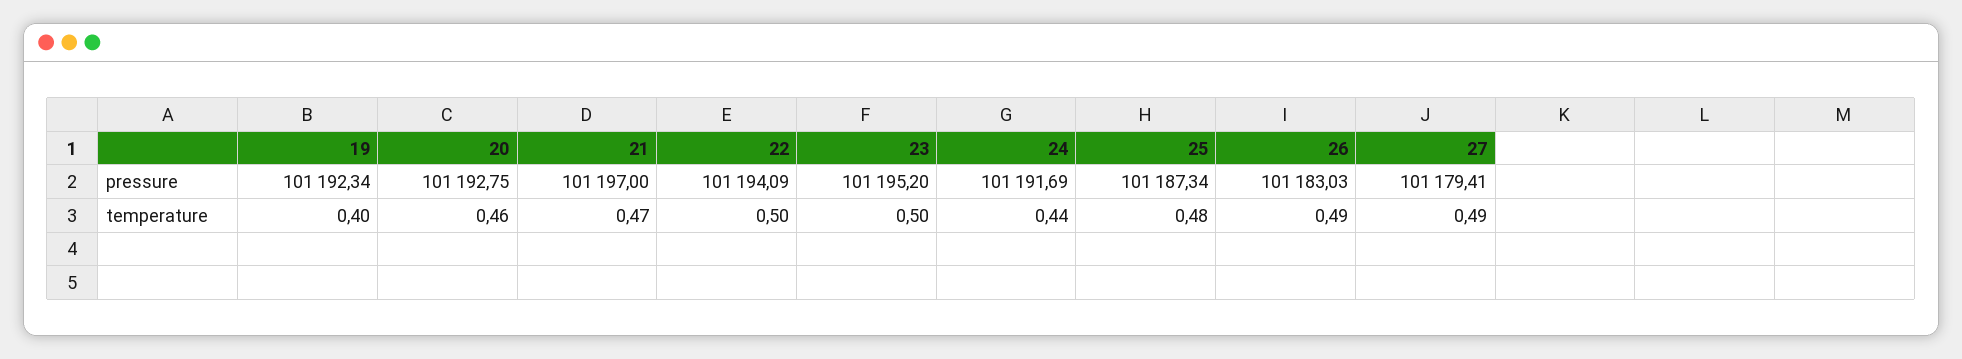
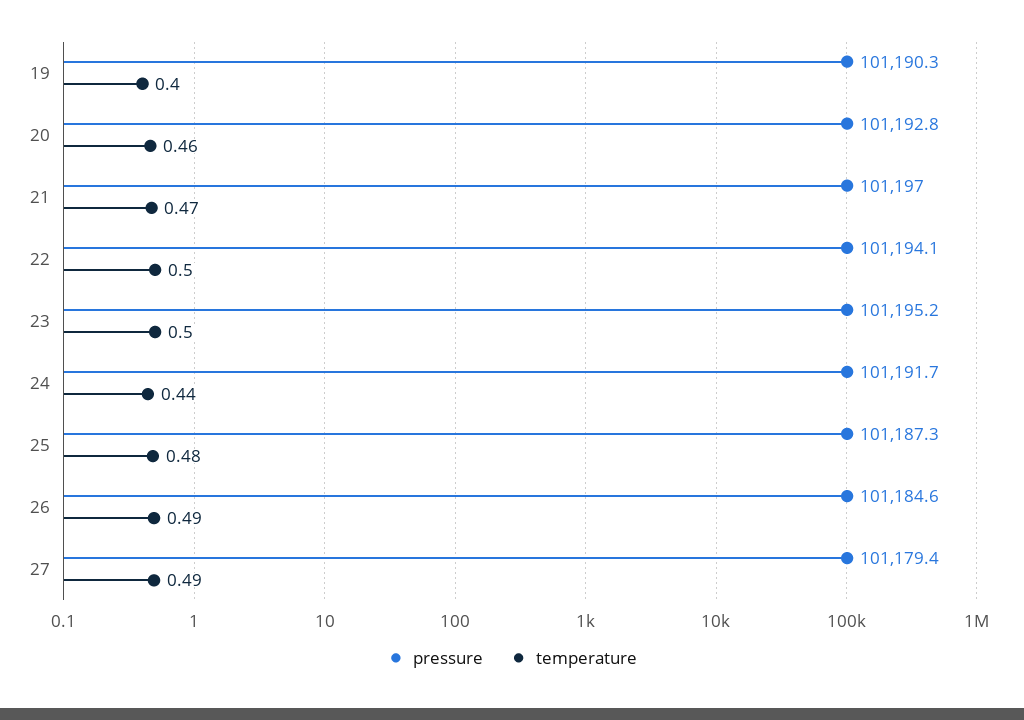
pressure, 19: 101192.34 -> 101190.3
pressure, 26: 101183.03 -> 101184.6

